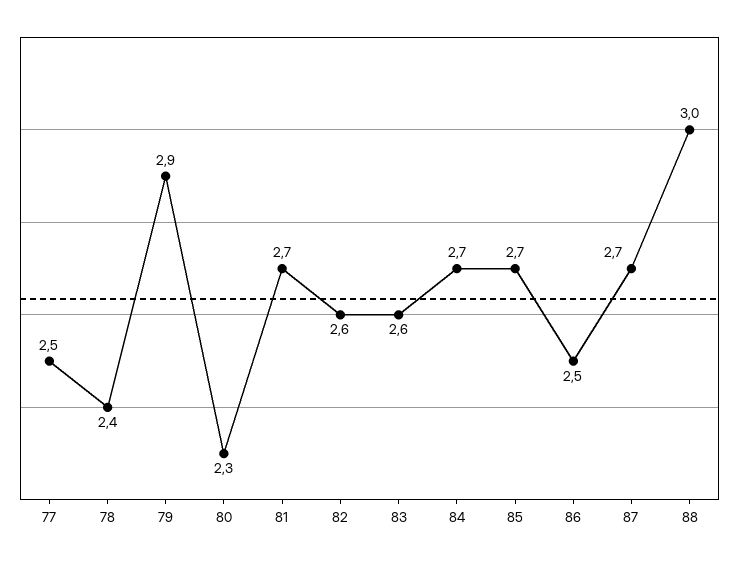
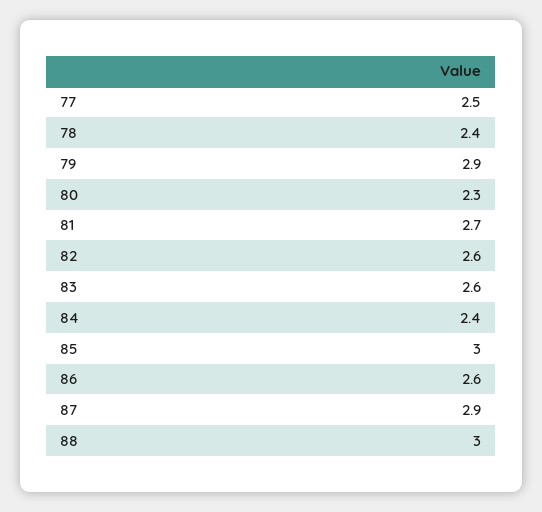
84: 2.7 -> 2.4
85: 2.7 -> 3
86: 2.5 -> 2.6
87: 2.7 -> 2.9

